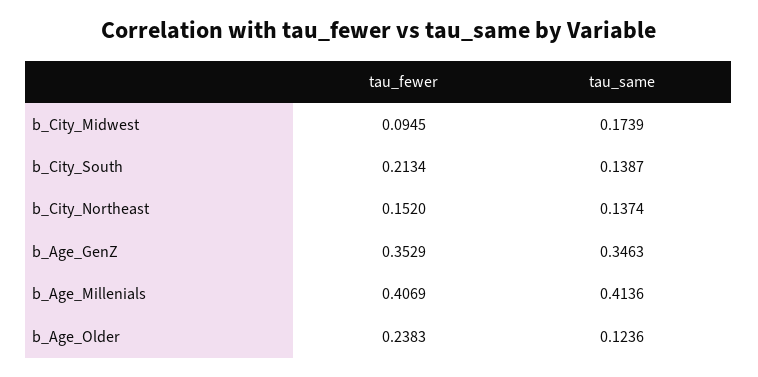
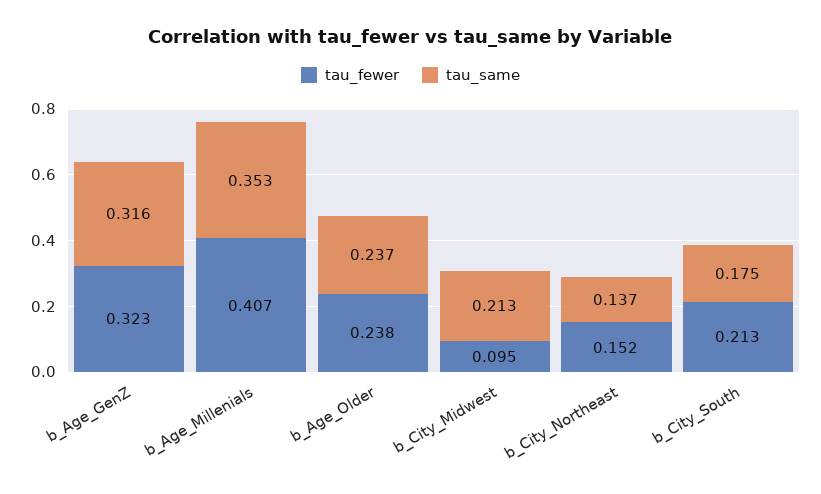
tau_same, b_City_Midwest: 0.1739 -> 0.213
tau_same, b_City_South: 0.1387 -> 0.175
tau_fewer, b_Age_GenZ: 0.3529 -> 0.323
tau_same, b_Age_GenZ: 0.3463 -> 0.316
tau_same, b_Age_Millenials: 0.4136 -> 0.353
tau_same, b_Age_Older: 0.1236 -> 0.237

